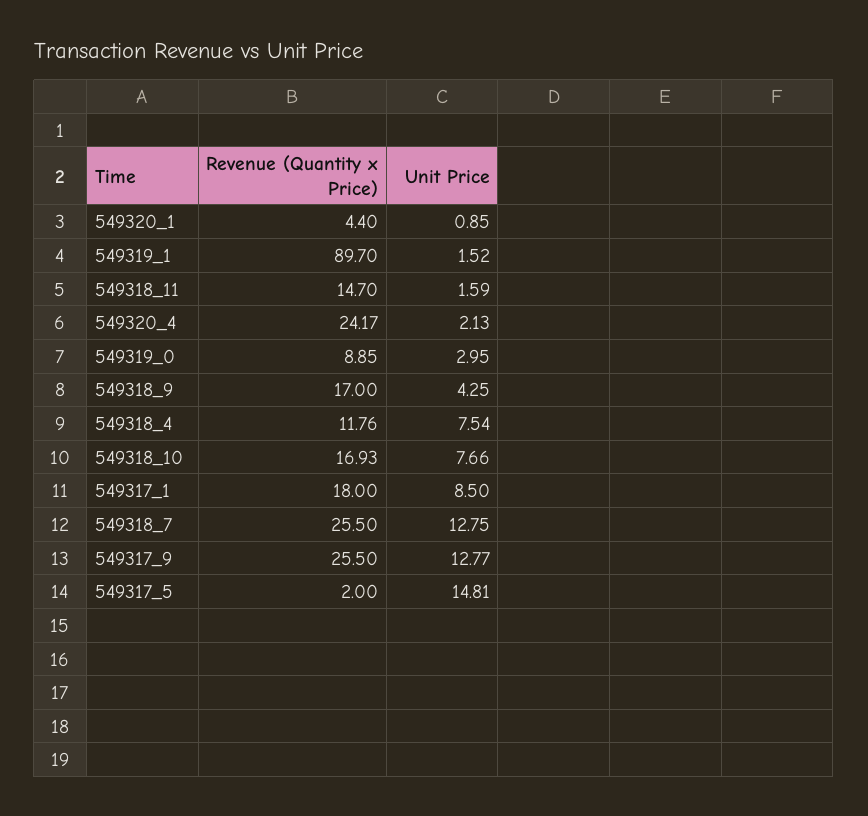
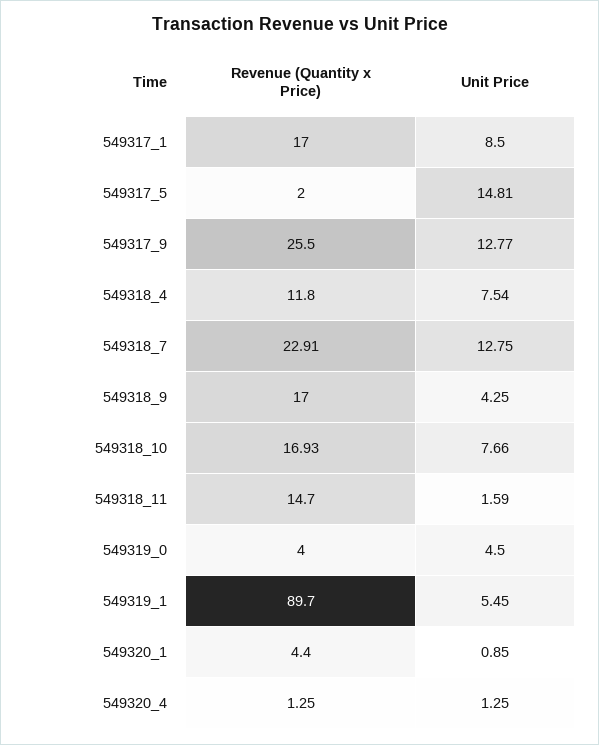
Unit Price, 549319_1: 1.52 -> 5.45
Revenue (Quantity x Price), 549320_4: 24.17 -> 1.25
Unit Price, 549320_4: 2.13 -> 1.25
Revenue (Quantity x Price), 549319_0: 8.85 -> 4
Unit Price, 549319_0: 2.95 -> 4.5
Revenue (Quantity x Price), 549318_4: 11.76 -> 11.8
Revenue (Quantity x Price), 549317_1: 18 -> 17
Revenue (Quantity x Price), 549318_7: 25.5 -> 22.91

